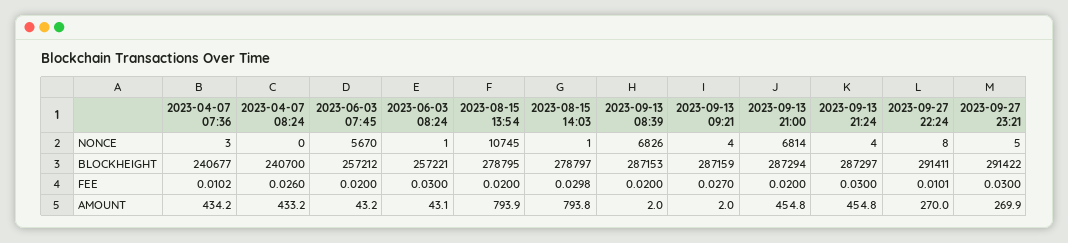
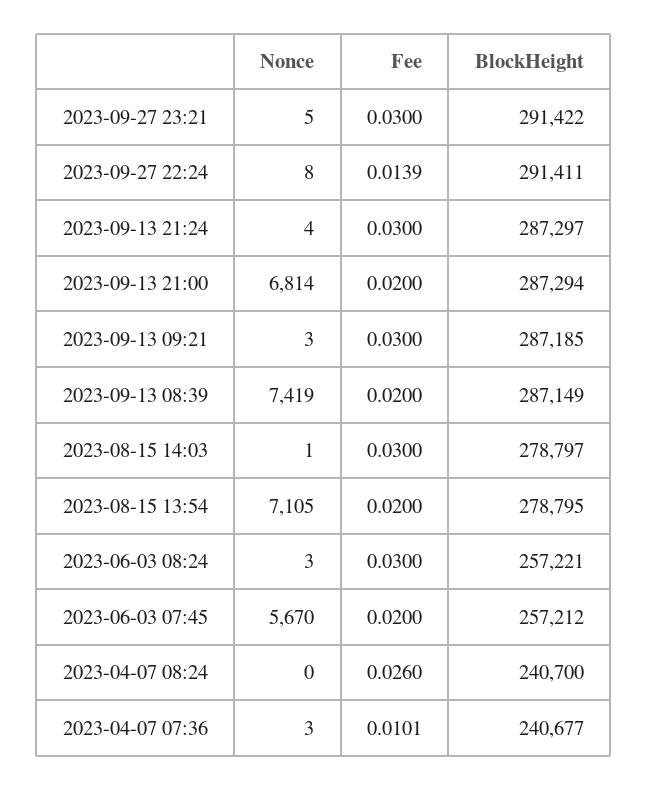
2023-06-03 08:24, NONCE: 1 -> 3
2023-08-15 13:54, NONCE: 10745 -> 7105
2023-09-13 08:39, NONCE: 6826 -> 7419
2023-09-13 09:21, NONCE: 4 -> 3
2023-09-13 08:39, BLOCKHEIGHT: 287153 -> 287149
2023-09-13 09:21, BLOCKHEIGHT: 287159 -> 287185
2023-04-07 07:36, FEE: 0.0102 -> 0.0101
2023-08-15 14:03, FEE: 0.0298 -> 0.03
2023-09-13 09:21, FEE: 0.027 -> 0.03
2023-09-27 22:24, FEE: 0.0101 -> 0.0139
2023-04-07 07:36, AMOUNT: 434.2 -> none
2023-04-07 08:24, AMOUNT: 433.2 -> none
2023-06-03 07:45, AMOUNT: 43.2 -> none
2023-06-03 08:24, AMOUNT: 43.1 -> none
2023-08-15 13:54, AMOUNT: 793.9 -> none
2023-08-15 14:03, AMOUNT: 793.8 -> none
2023-09-13 08:39, AMOUNT: 2 -> none
2023-09-13 09:21, AMOUNT: 2 -> none
2023-09-13 21:00, AMOUNT: 454.8 -> none
2023-09-13 21:24, AMOUNT: 454.8 -> none
2023-09-27 22:24, AMOUNT: 270 -> none
2023-09-27 23:21, AMOUNT: 269.9 -> none

